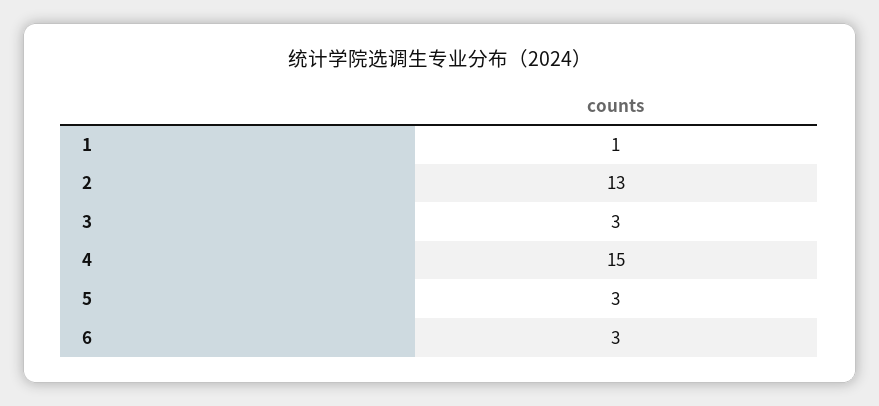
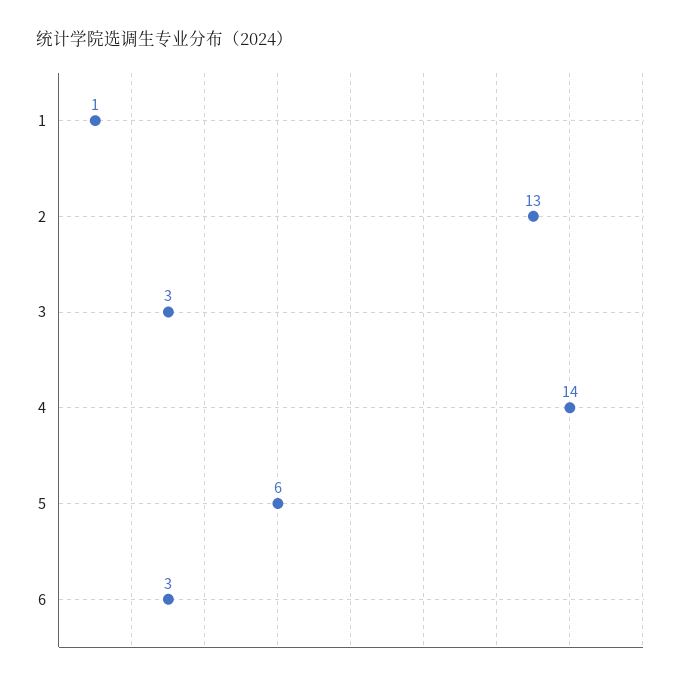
4: 15 -> 14
5: 3 -> 6

